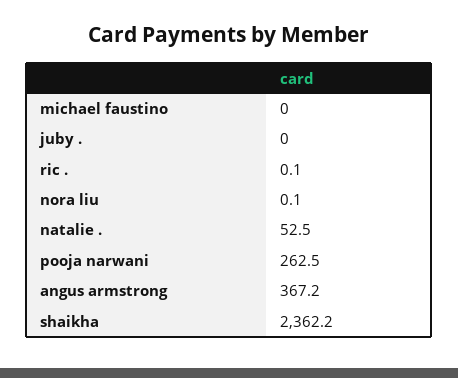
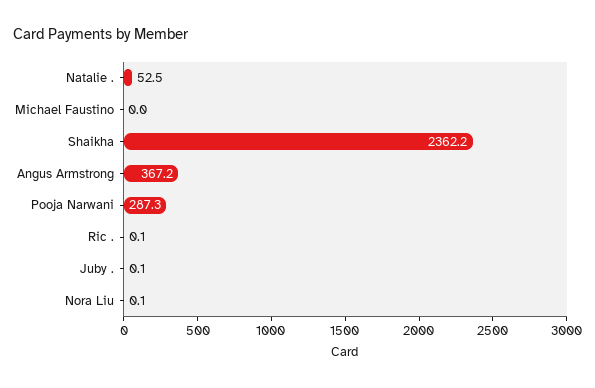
juby .: 0 -> 0.1
pooja narwani: 262.5 -> 287.3

